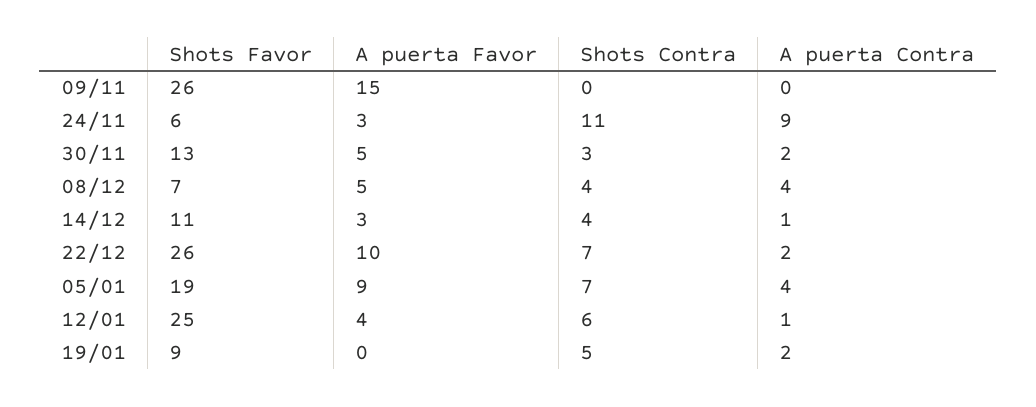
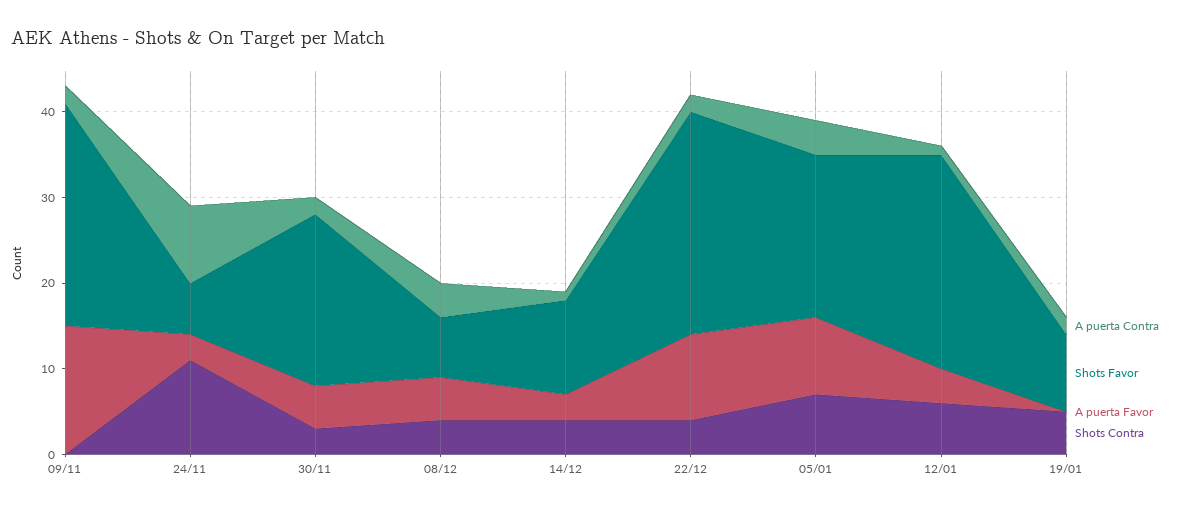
A puerta Contra, 09/11: 0 -> 2
Shots Favor, 30/11: 13 -> 20
Shots Contra, 22/12: 7 -> 4

